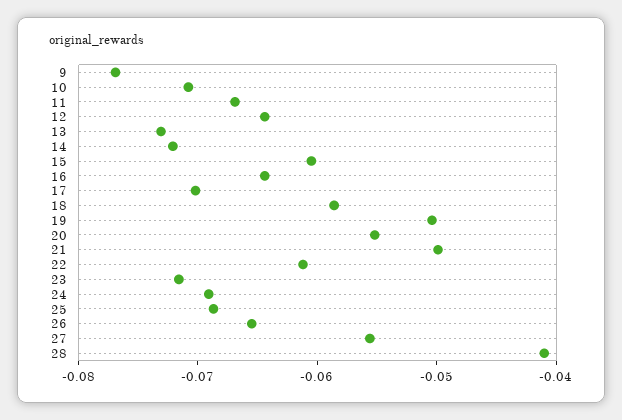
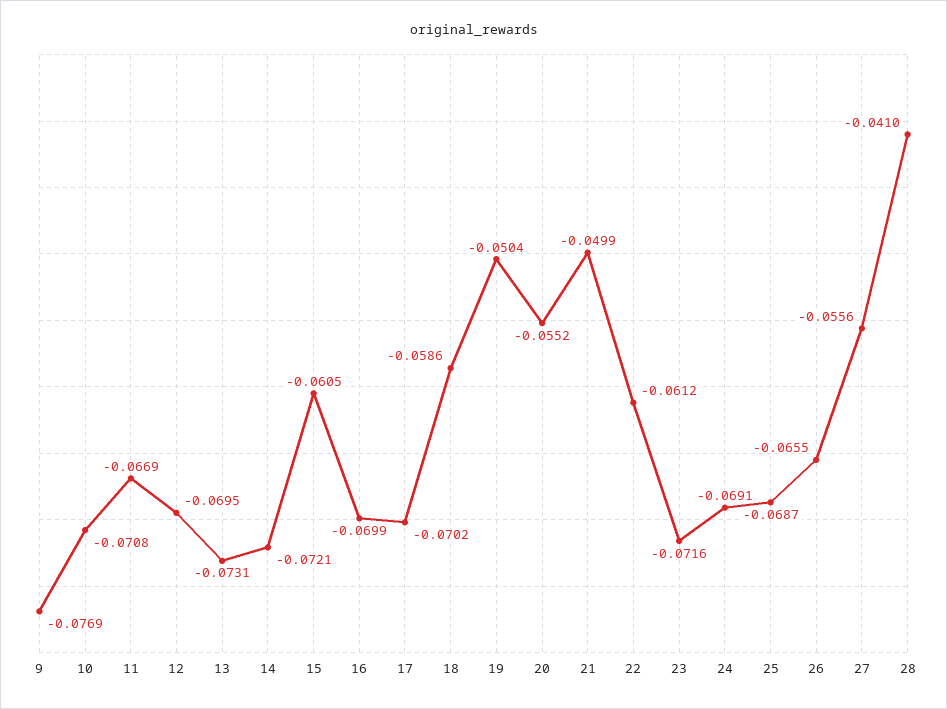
12: -0.064 -> -0.0695
16: -0.064 -> -0.0699

